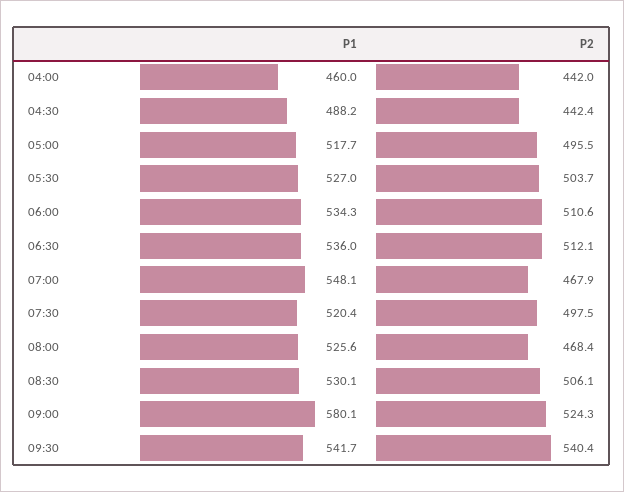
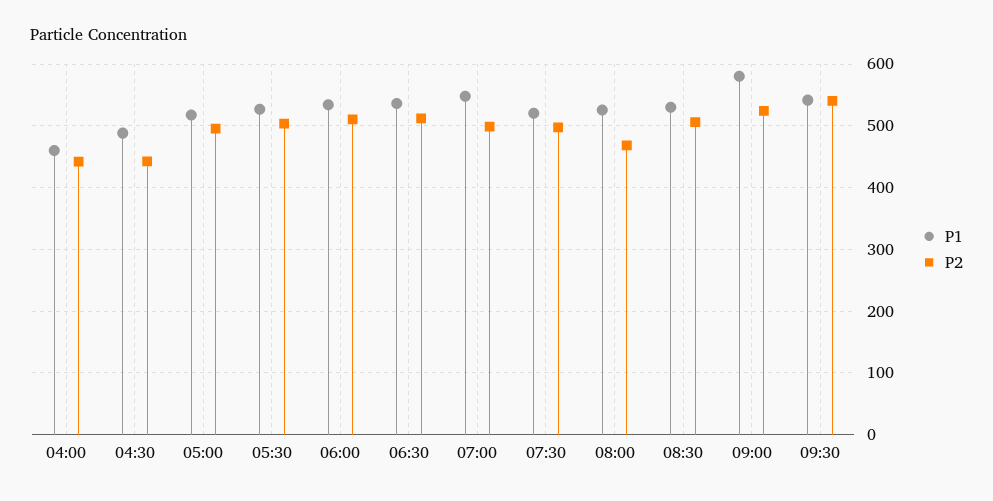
P2, 07:00: 467.9 -> 500

